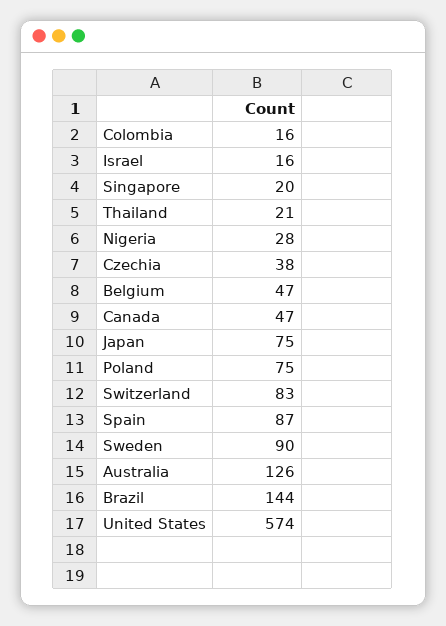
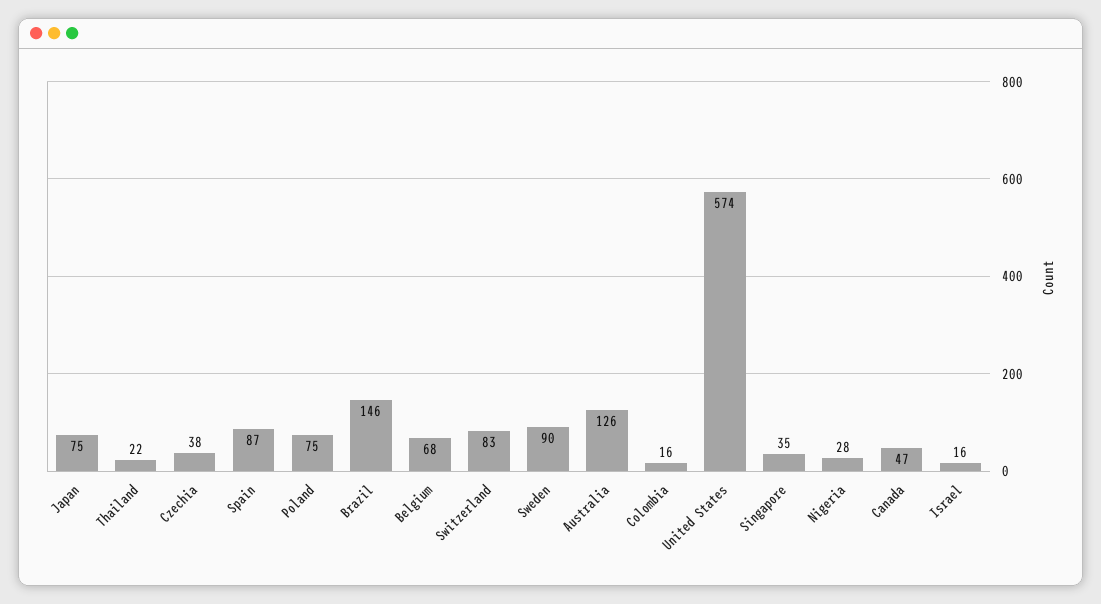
Singapore: 20 -> 35
Thailand: 21 -> 22
Belgium: 47 -> 68
Brazil: 144 -> 146

